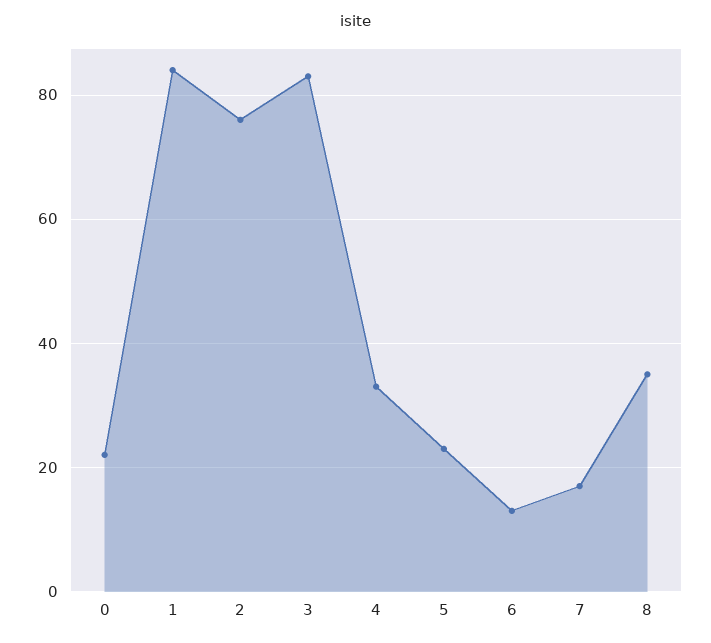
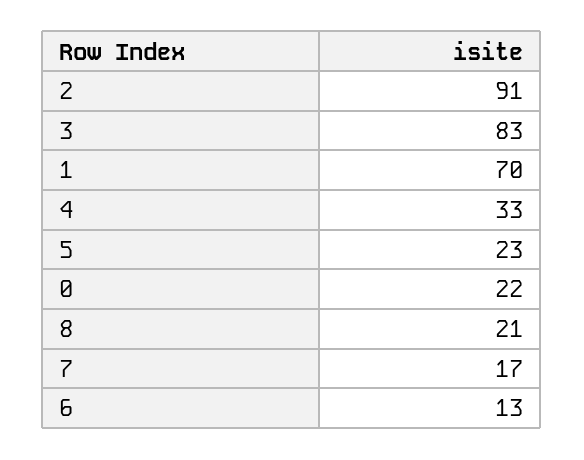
1: 85 -> 70
2: 75 -> 91
8: 35 -> 21

